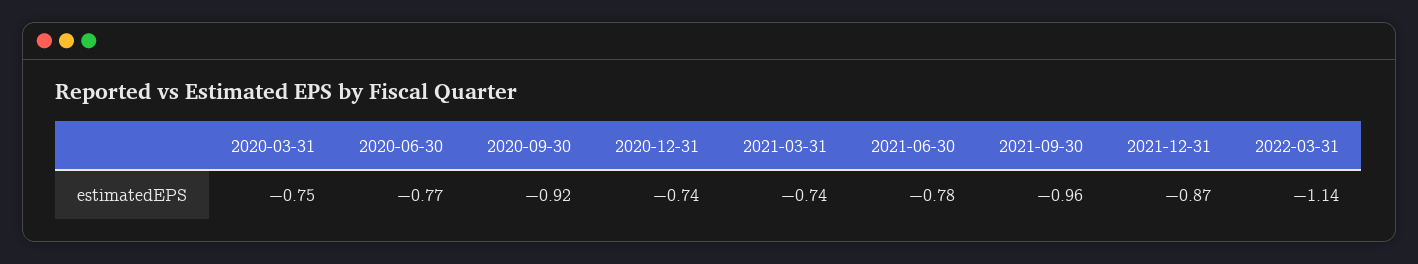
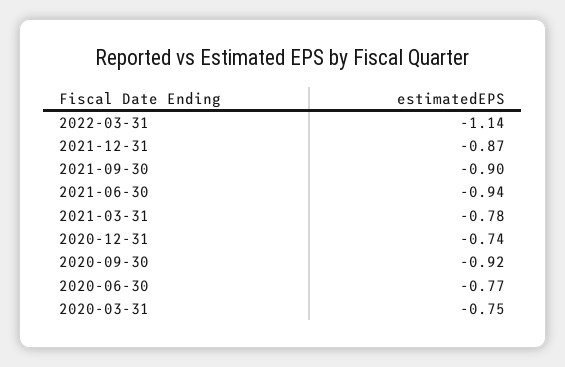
2021-03-31: -0.74 -> -0.78
2021-06-30: -0.78 -> -0.94
2021-09-30: -0.96 -> -0.9

